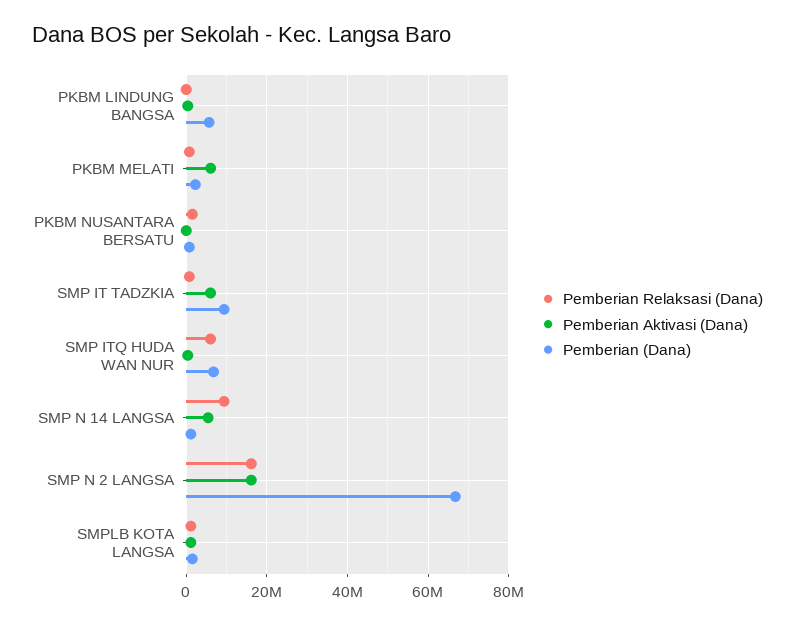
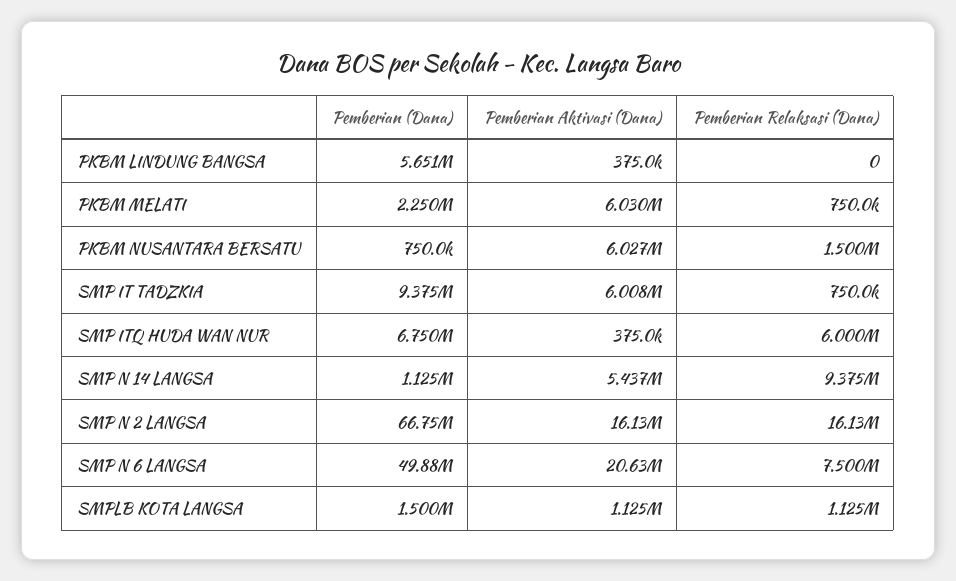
Pemberian Aktivasi (Dana), PKBM NUSANTARA BERSATU: 0 -> 6027000
Pemberian (Dana), SMP N 6 LANGSA: none -> 49880000
Pemberian Aktivasi (Dana), SMP N 6 LANGSA: none -> 20630000
Pemberian Relaksasi (Dana), SMP N 6 LANGSA: none -> 7500000

